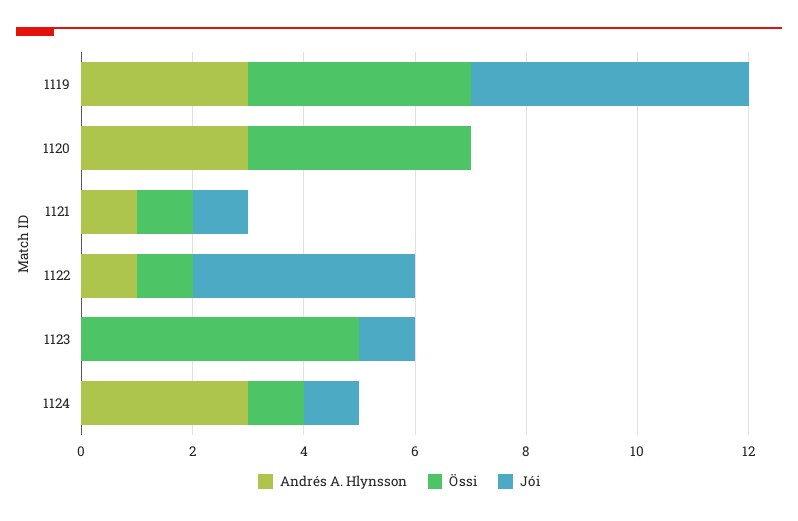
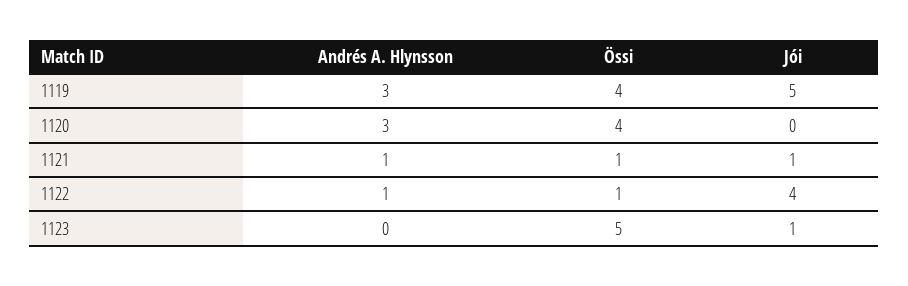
Andrés A. Hlynsson, 1124: 3 -> none
Össi, 1124: 1 -> none
Jói, 1124: 1 -> none

